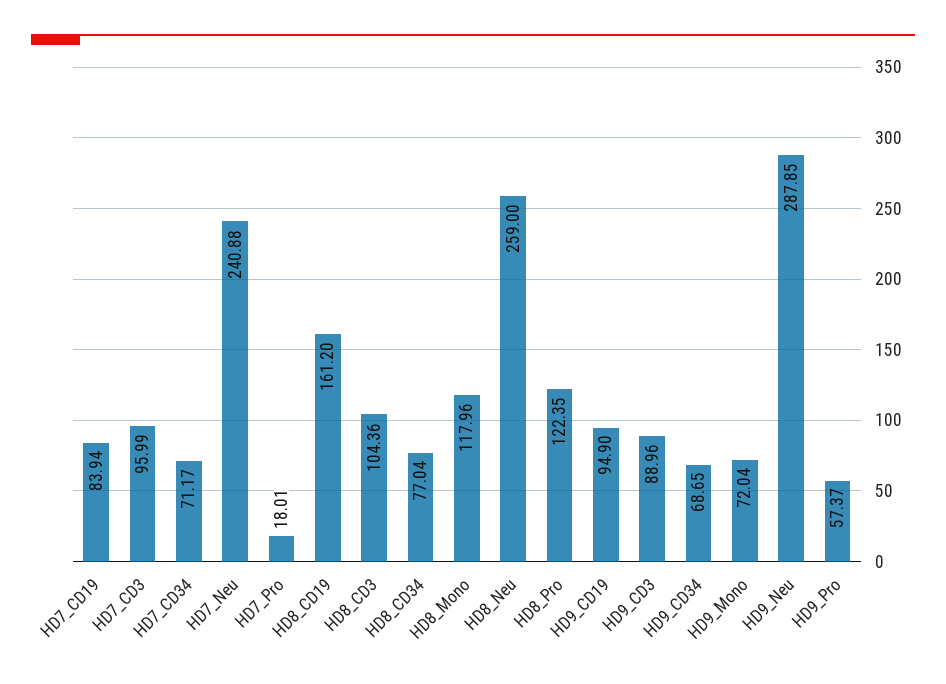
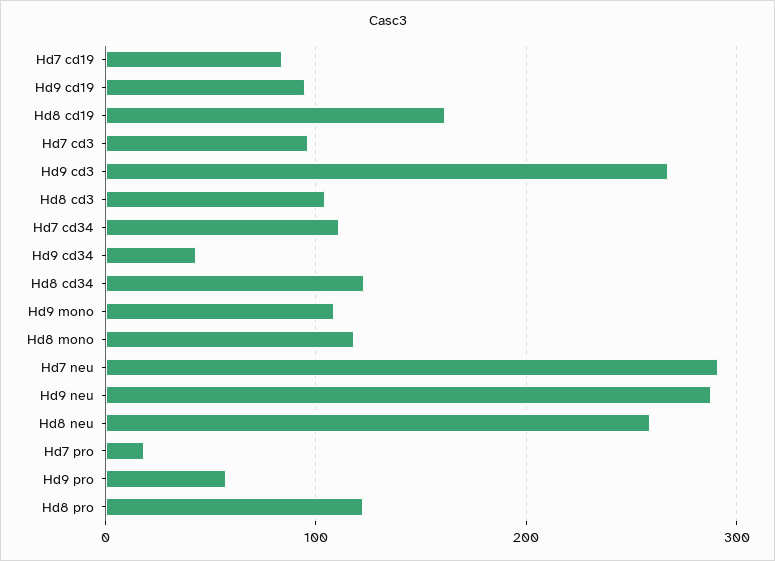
HD7_CD34: 71.17 -> 110
HD7_Neu: 240.88 -> 290
HD8_CD34: 77.04 -> 120
HD9_CD3: 88.96 -> 270
HD9_CD34: 68.65 -> 40
HD9_Mono: 72.04 -> 110

